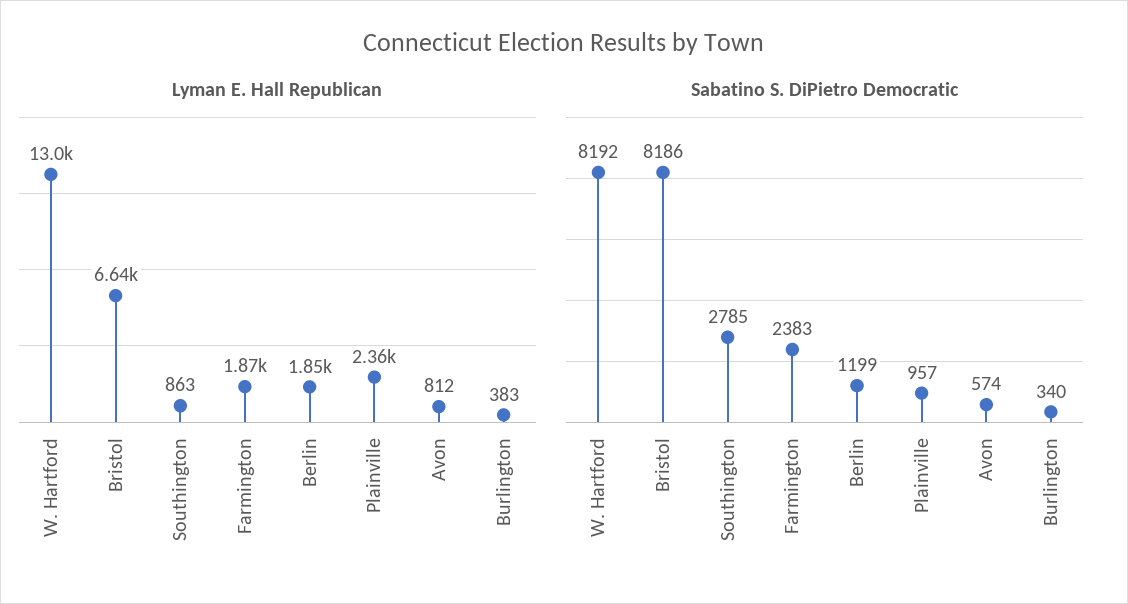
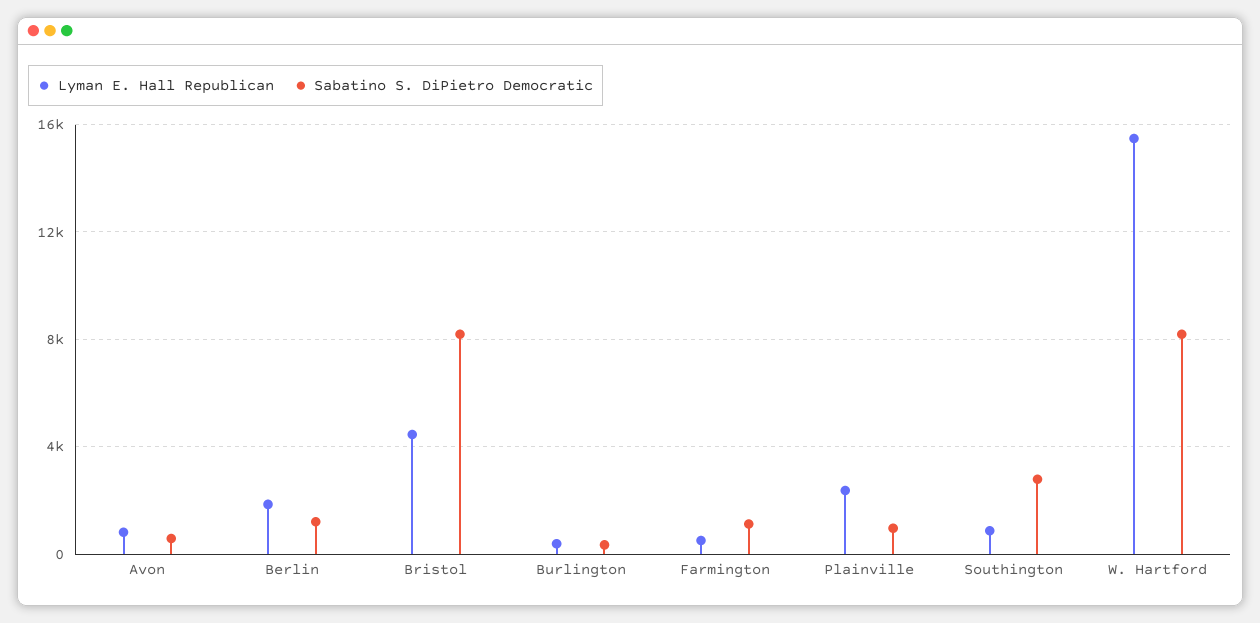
Lyman E. Hall Republican, W. Hartford: 13000 -> 15500
Lyman E. Hall Republican, Bristol: 6640 -> 4500
Lyman E. Hall Republican, Farmington: 1870 -> 500
Sabatino S. DiPietro Democratic, Farmington: 2383 -> 1000

